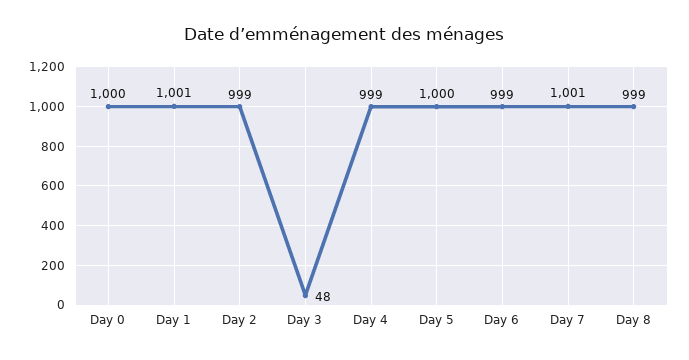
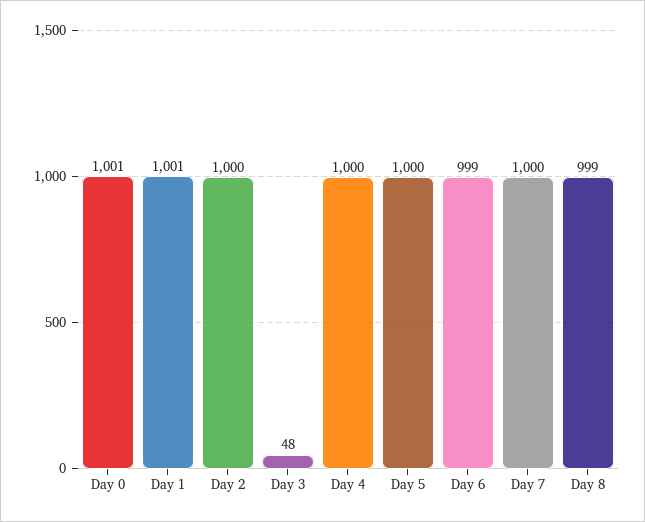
Day 0: 1000 -> 1001
Day 2: 999 -> 1000
Day 4: 999 -> 1000
Day 7: 1001 -> 1000

